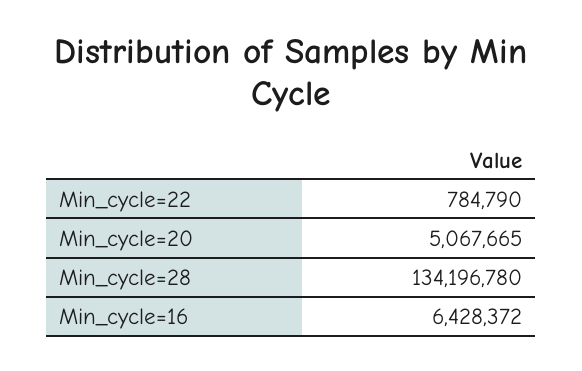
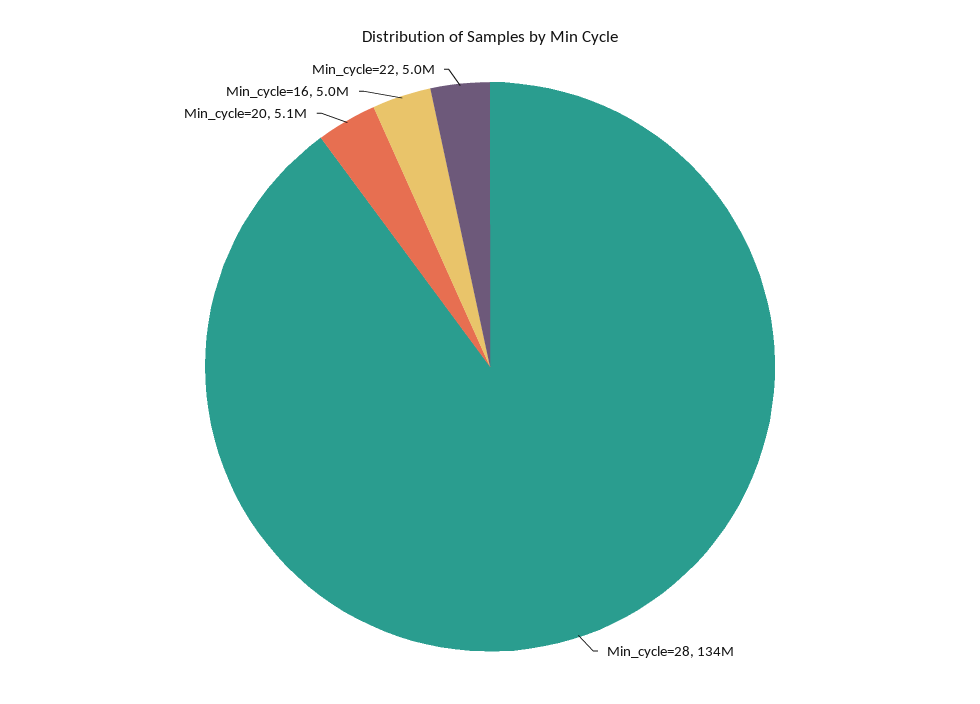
Min_cycle=22: 784790 -> 5000000
Min_cycle=16: 6428372 -> 5000000

